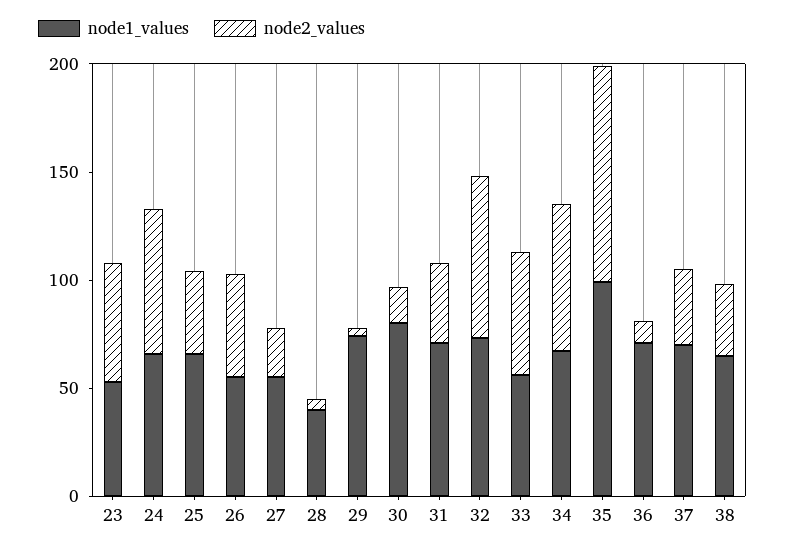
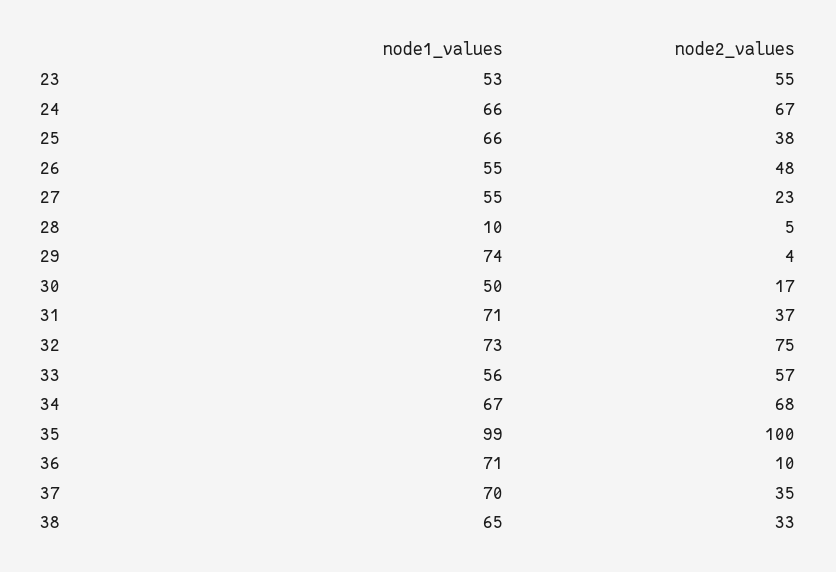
node1_values, 28: 40 -> 10
node1_values, 30: 80 -> 50

